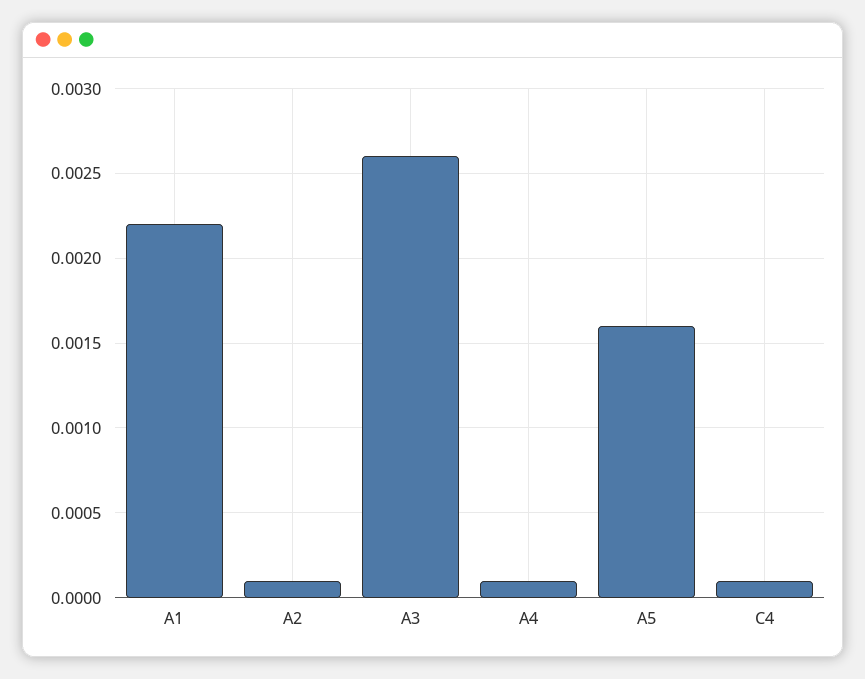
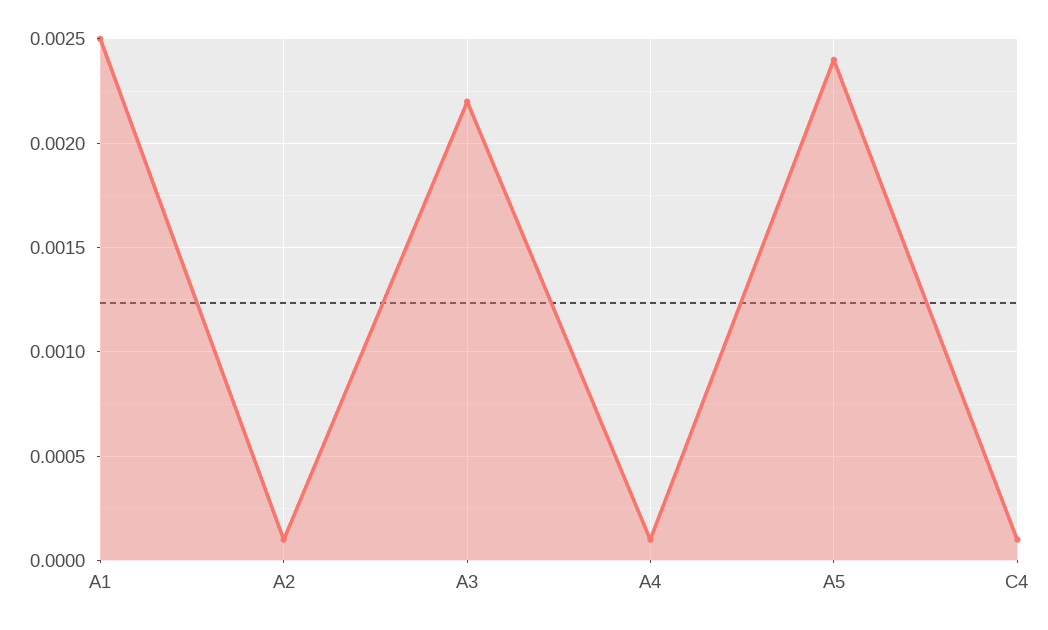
A1: 0.0022 -> 0.0025
A3: 0.0026 -> 0.0022
A5: 0.0016 -> 0.0024

